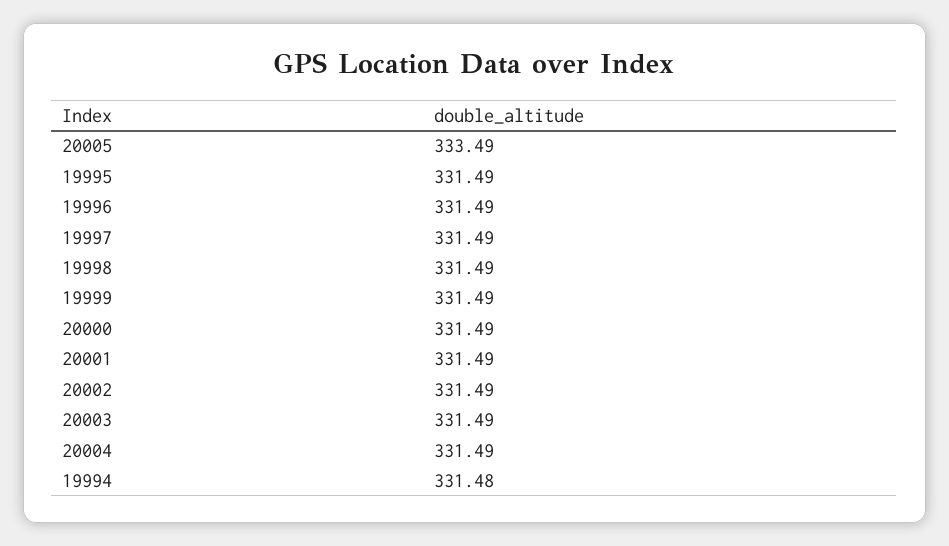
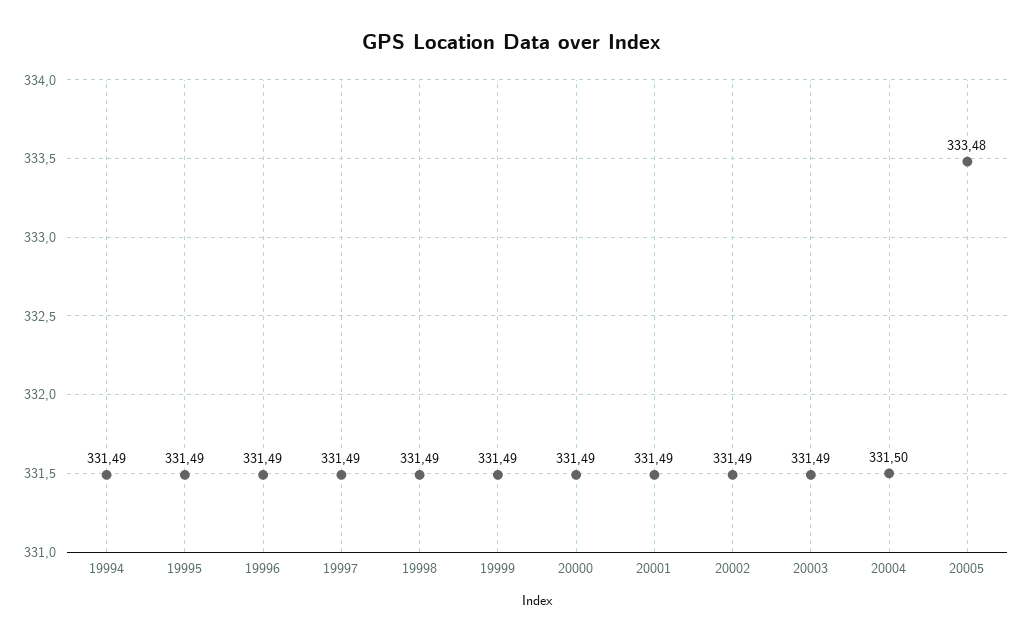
20005: 333.49 -> 333.48
20004: 331.49 -> 331.5
19994: 331.48 -> 331.49

